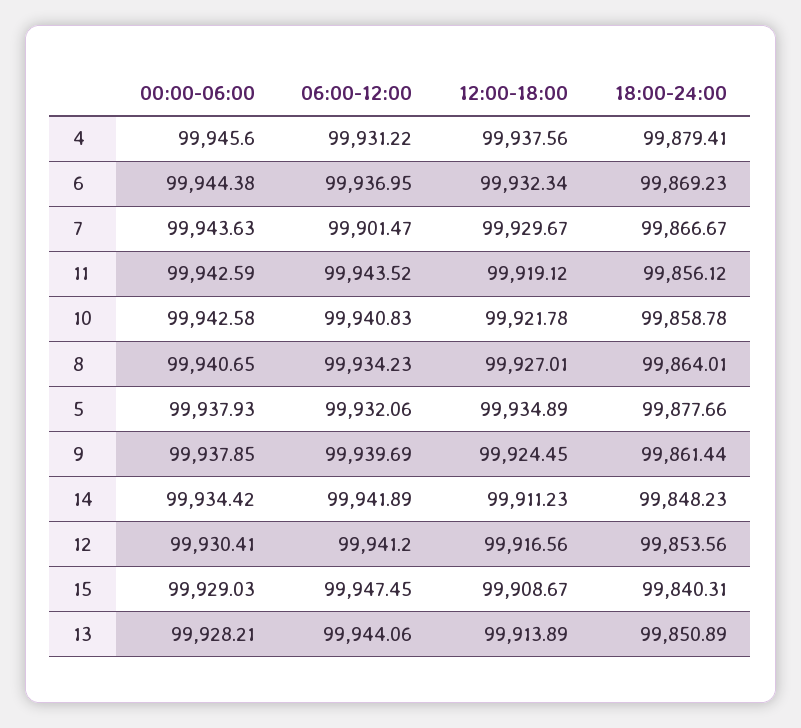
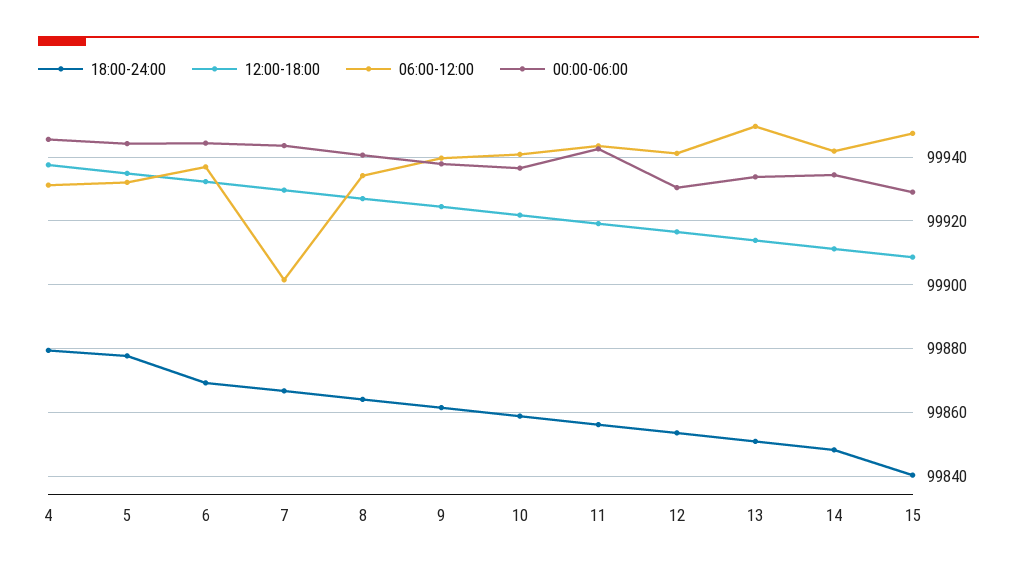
00:00-06:00, 10: 99942.58 -> 99936
00:00-06:00, 5: 99937.93 -> 99944
00:00-06:00, 13: 99928.21 -> 99934
06:00-12:00, 13: 99944.06 -> 99950

